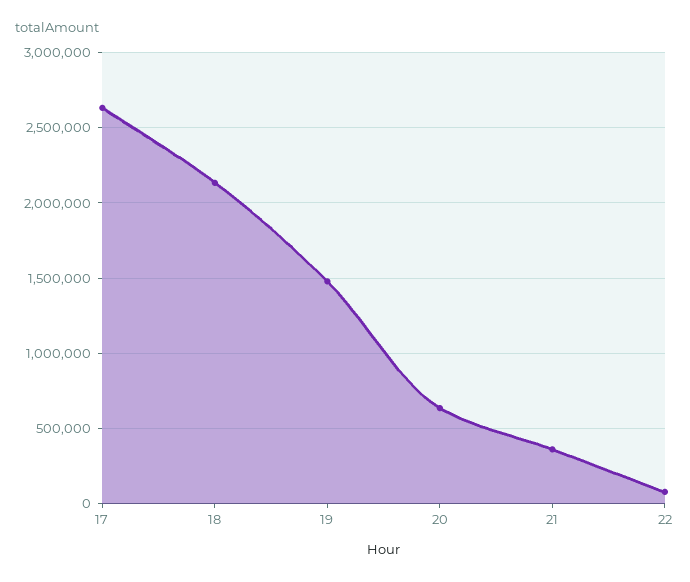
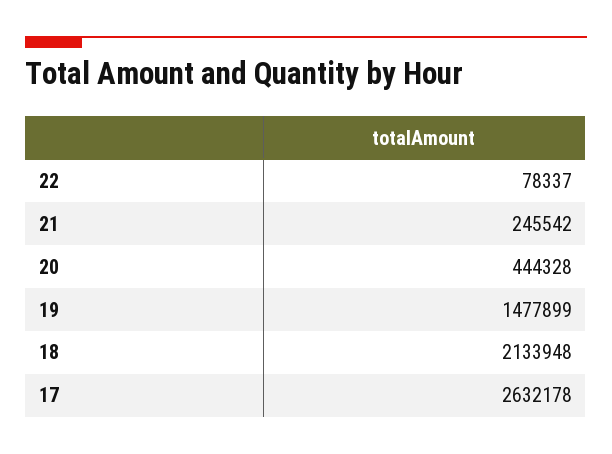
20: 650000 -> 444328
21: 350000 -> 245542

